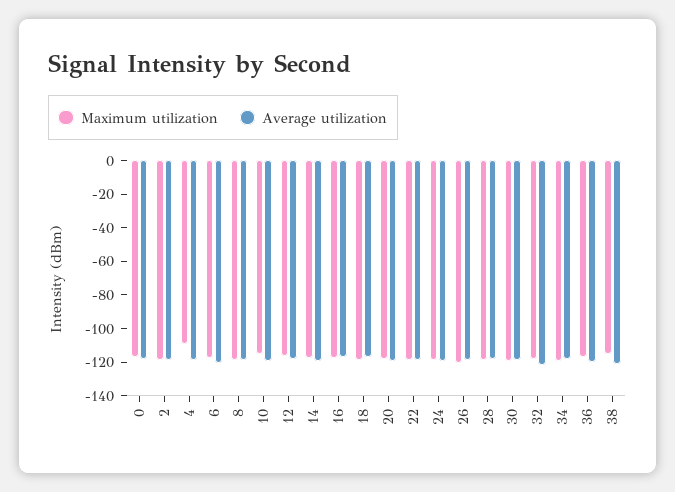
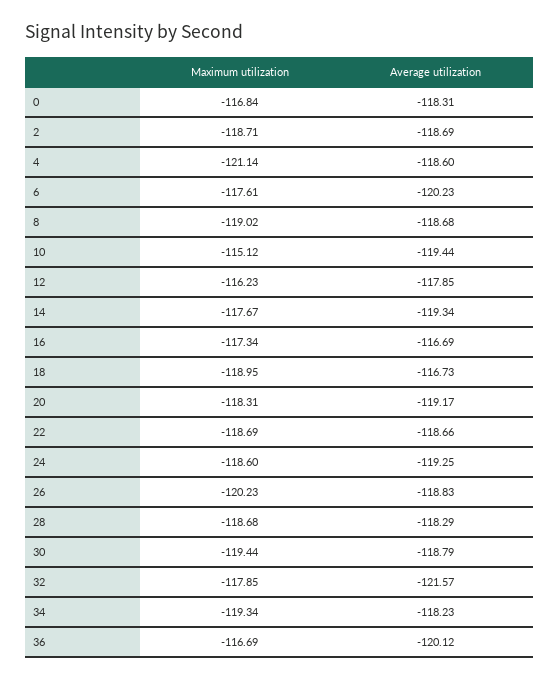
Maximum utilization, 4: -110 -> -121.14
Maximum utilization, 38: -115 -> none
Average utilization, 38: -120 -> none

